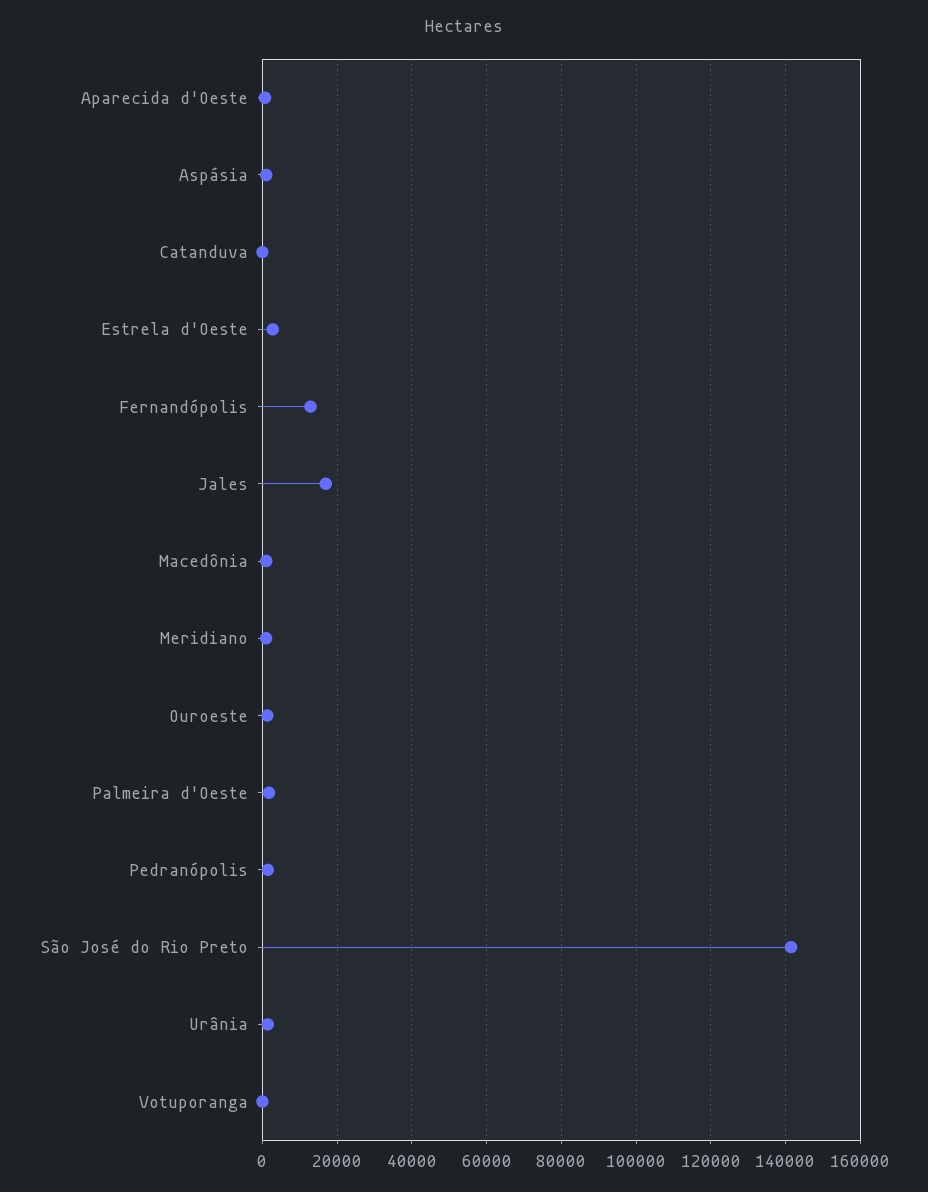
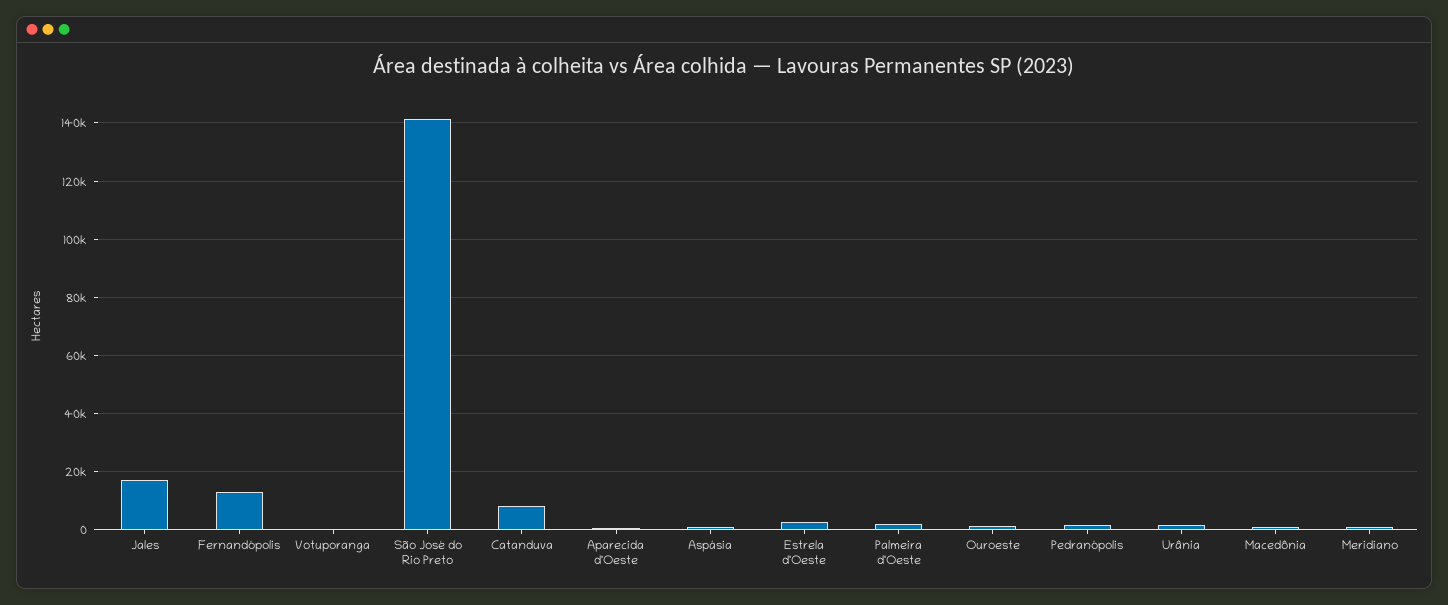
Catanduva: 0 -> 7500

